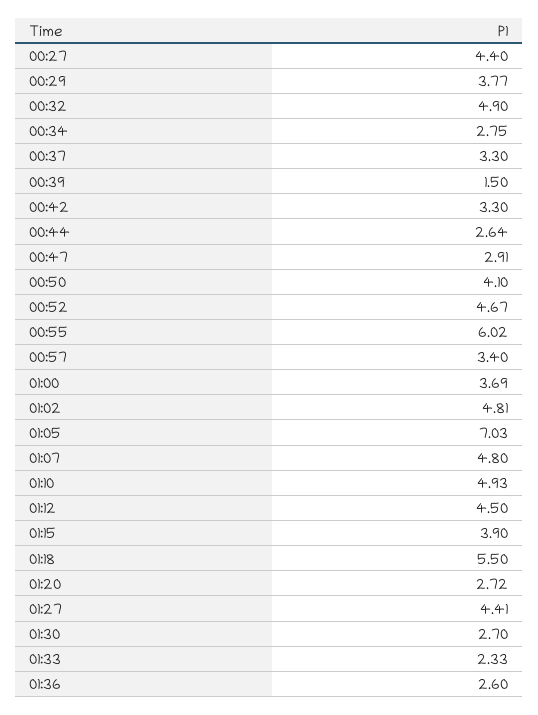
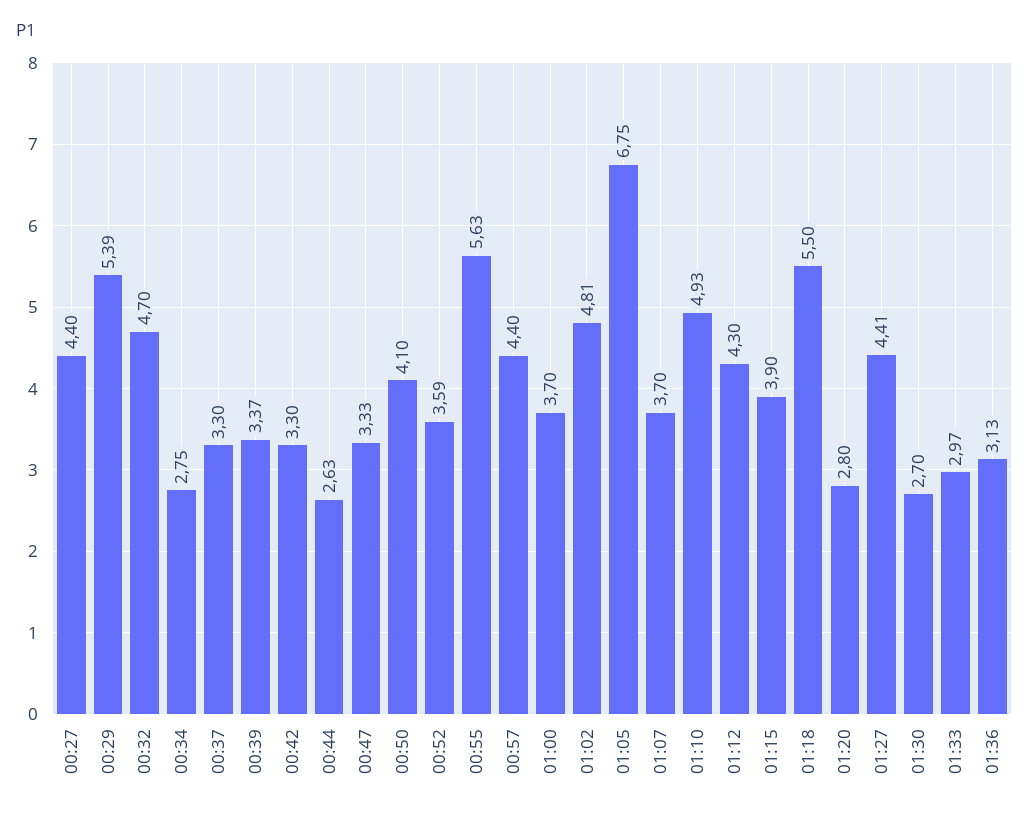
00:29: 3.77 -> 5.39
00:32: 4.9 -> 4.7
00:39: 1.5 -> 3.37
00:44: 2.64 -> 2.63
00:47: 2.91 -> 3.33
00:52: 4.67 -> 3.59
00:55: 6.02 -> 5.63
00:57: 3.4 -> 4.4
01:00: 3.69 -> 3.7
01:05: 7.03 -> 6.75
01:07: 4.8 -> 3.7
01:12: 4.5 -> 4.3
01:20: 2.72 -> 2.8
01:33: 2.33 -> 2.97
01:36: 2.6 -> 3.13

